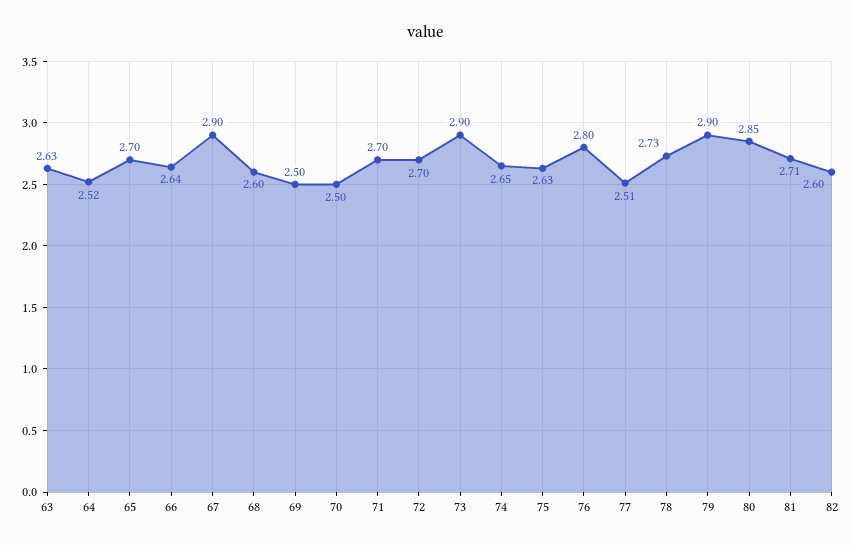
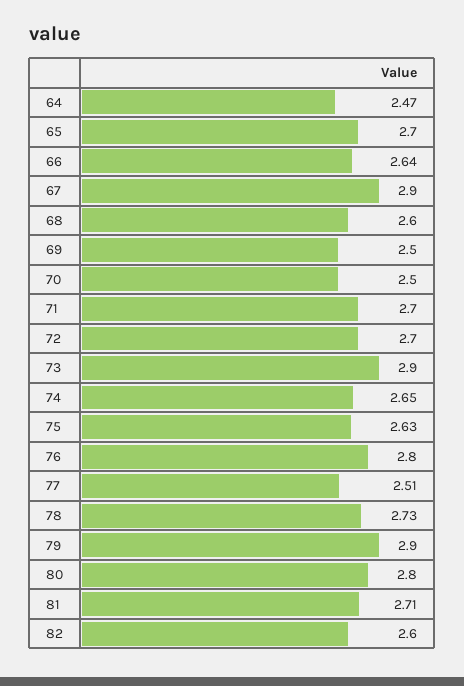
63: 2.63 -> none
64: 2.52 -> 2.47
80: 2.85 -> 2.8

